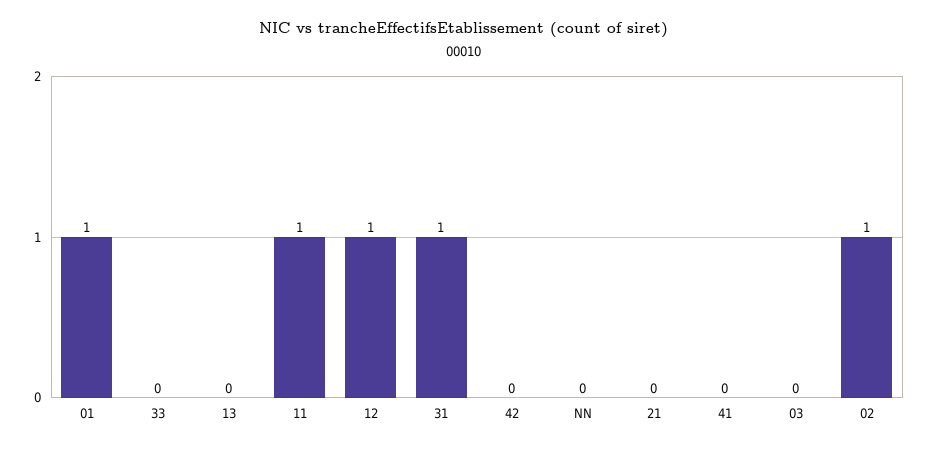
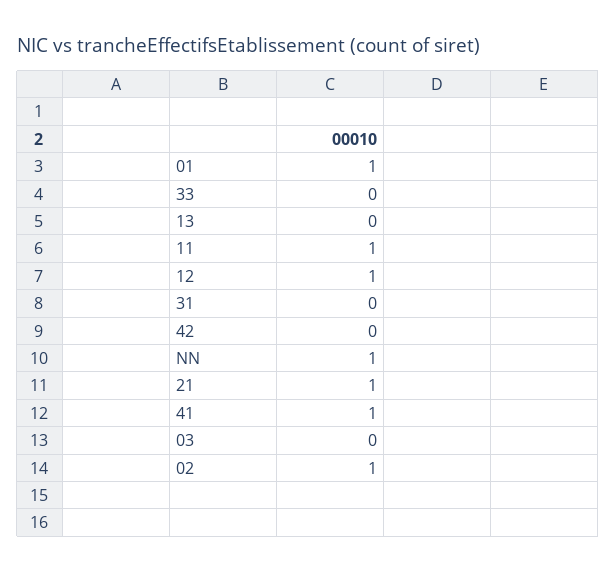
31: 1 -> 0
NN: 0 -> 1
21: 0 -> 1
41: 0 -> 1

